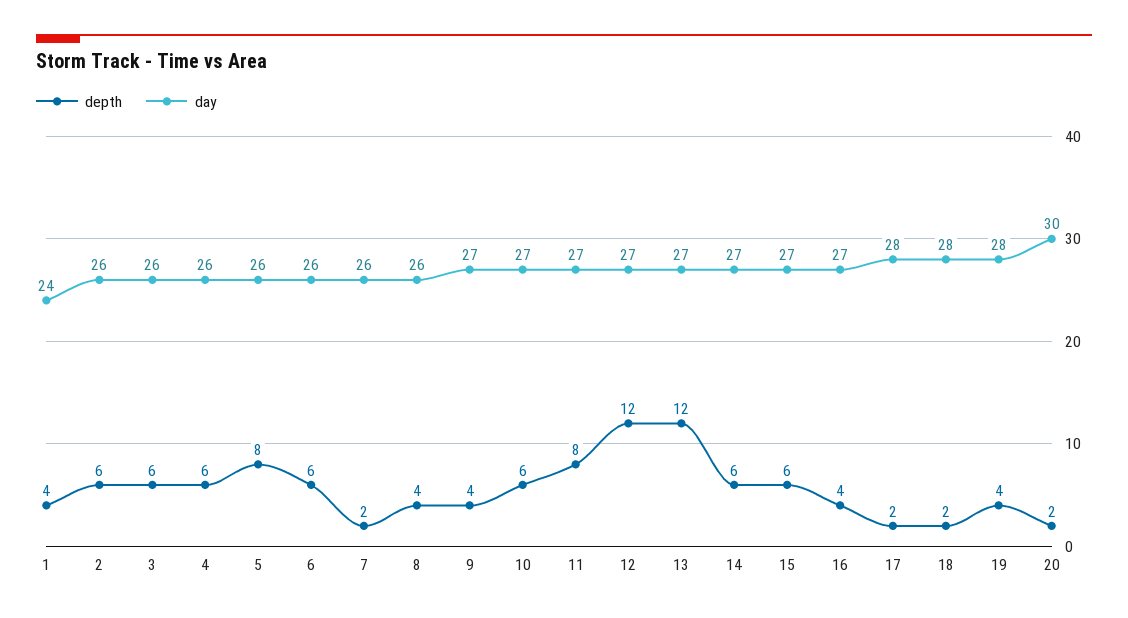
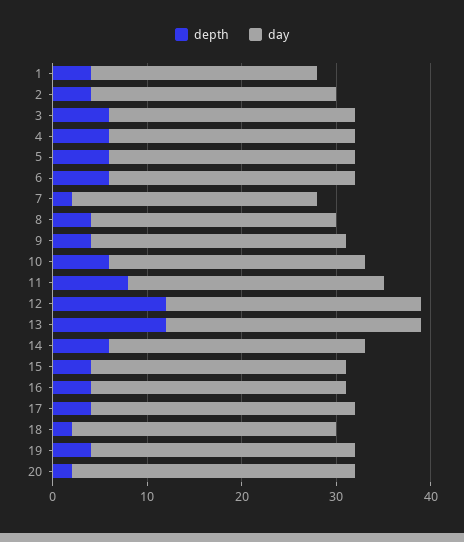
depth, 2: 6 -> 4
depth, 5: 8 -> 6
depth, 15: 6 -> 4
depth, 17: 2 -> 4

